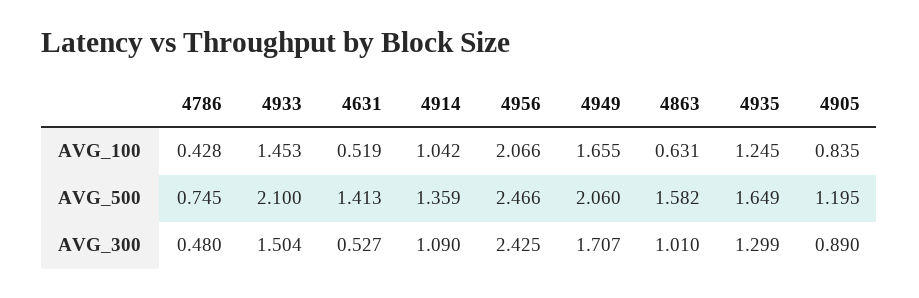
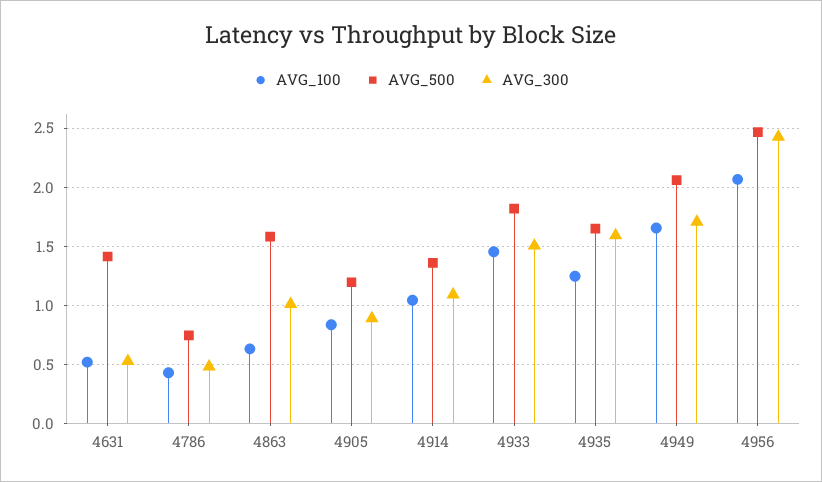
AVG_500, 4933: 2.1 -> 1.8
AVG_300, 4935: 1.299 -> 1.6

